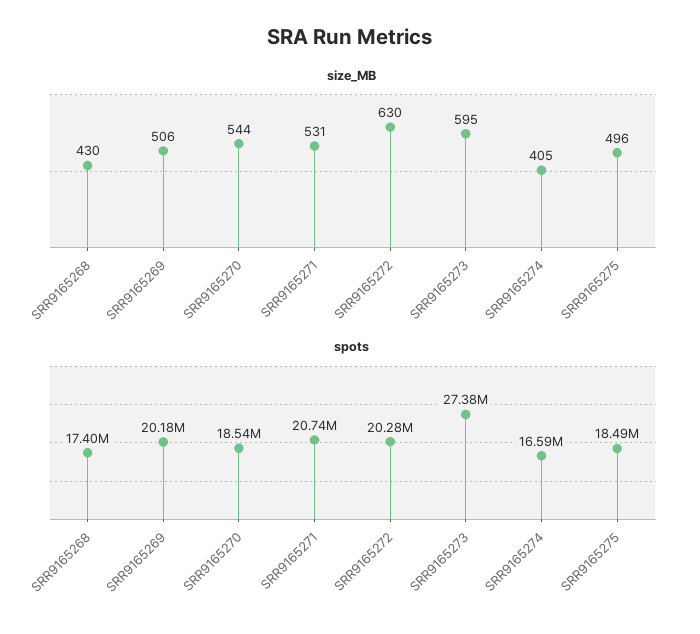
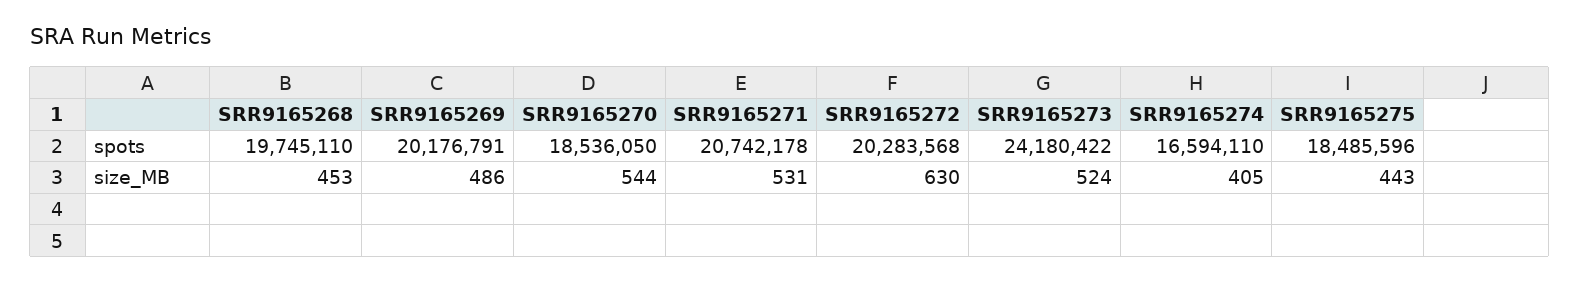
size_MB, SRR9165268: 430 -> 453
size_MB, SRR9165269: 506 -> 486
size_MB, SRR9165273: 595 -> 524
size_MB, SRR9165275: 496 -> 443
spots, SRR9165268: 17400000 -> 19745110
spots, SRR9165273: 27380000 -> 24180422

